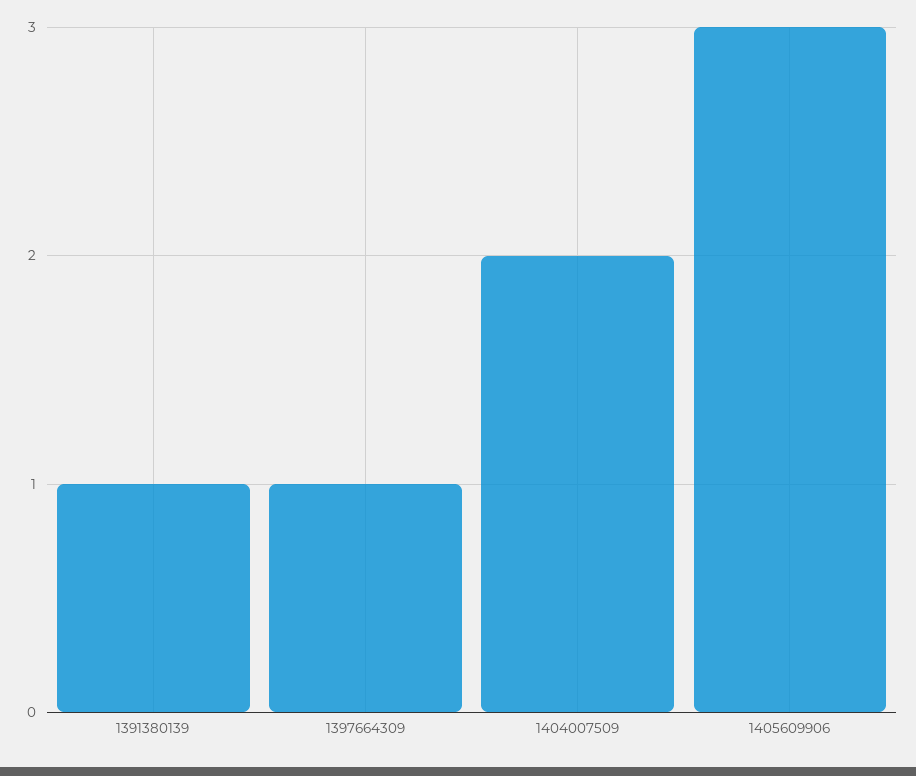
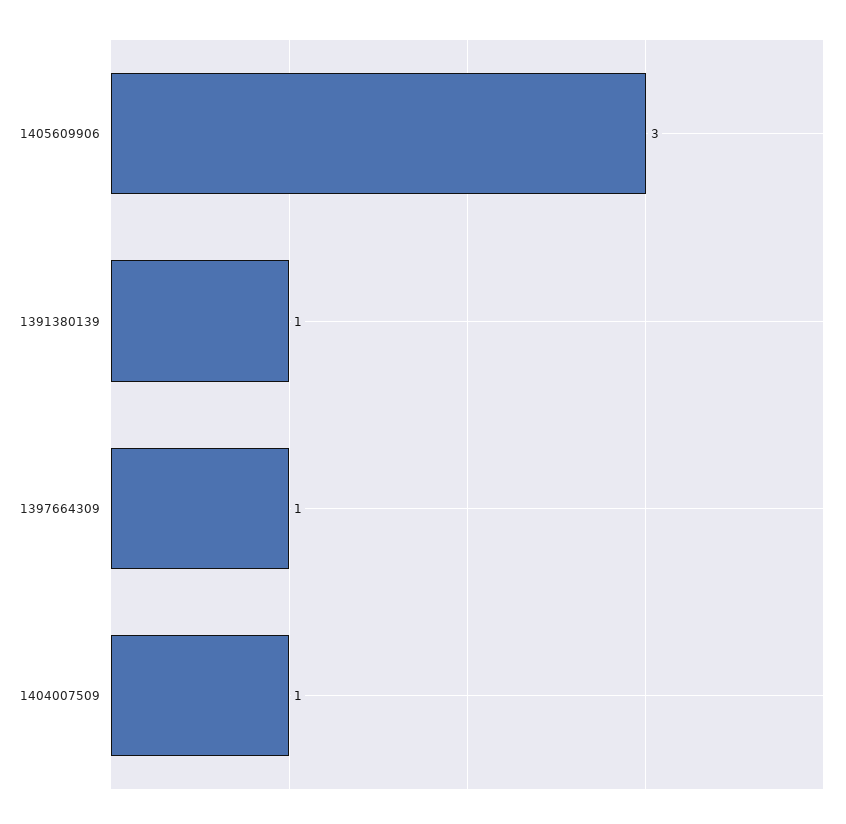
1404007509: 2 -> 1

